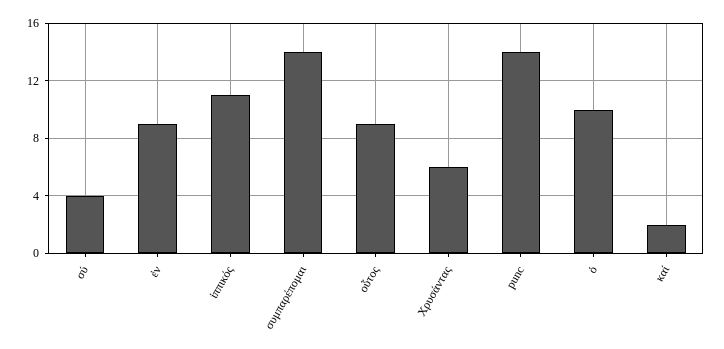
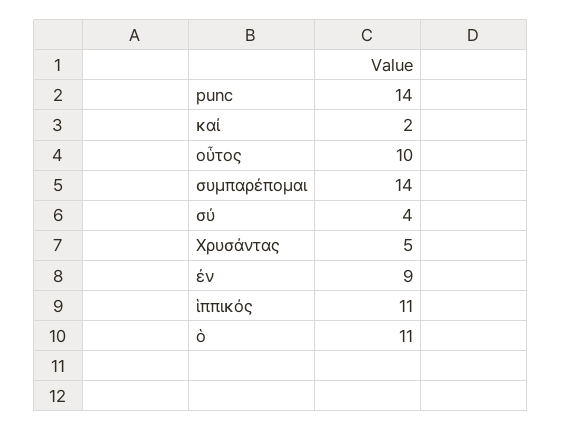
οὗτος: 9 -> 10
Χρυσάντας: 6 -> 5
ὁ: 10 -> 11

